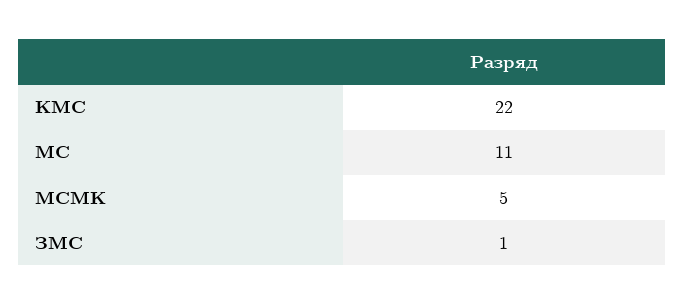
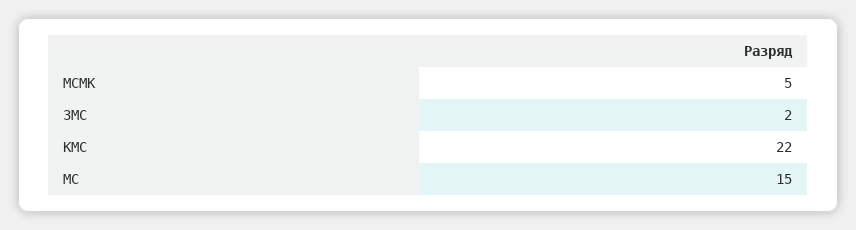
МС: 11 -> 15
ЗМС: 1 -> 2

